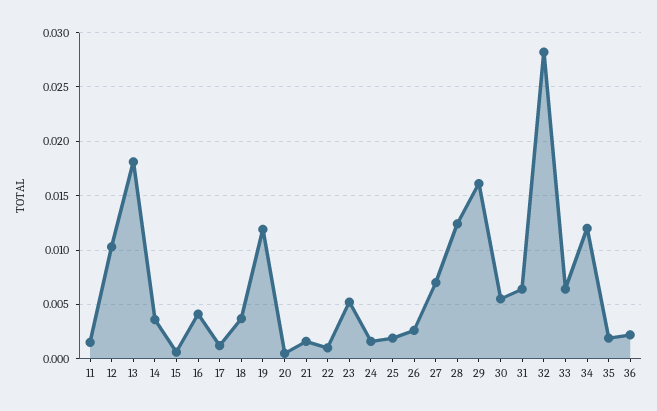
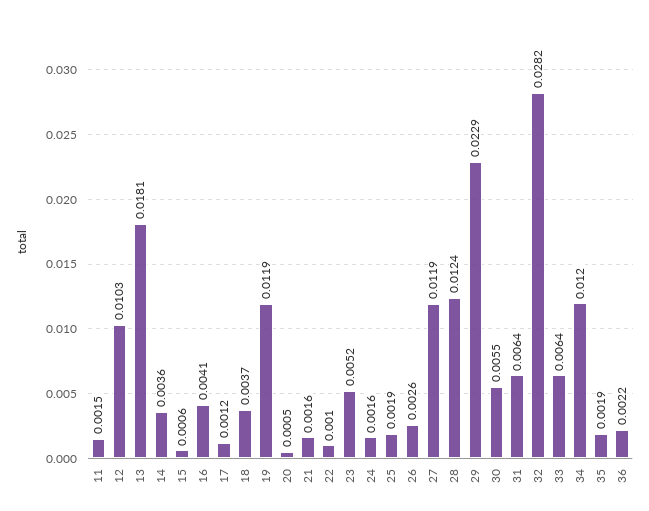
27: 0.007 -> 0.0119
29: 0.016 -> 0.0229

